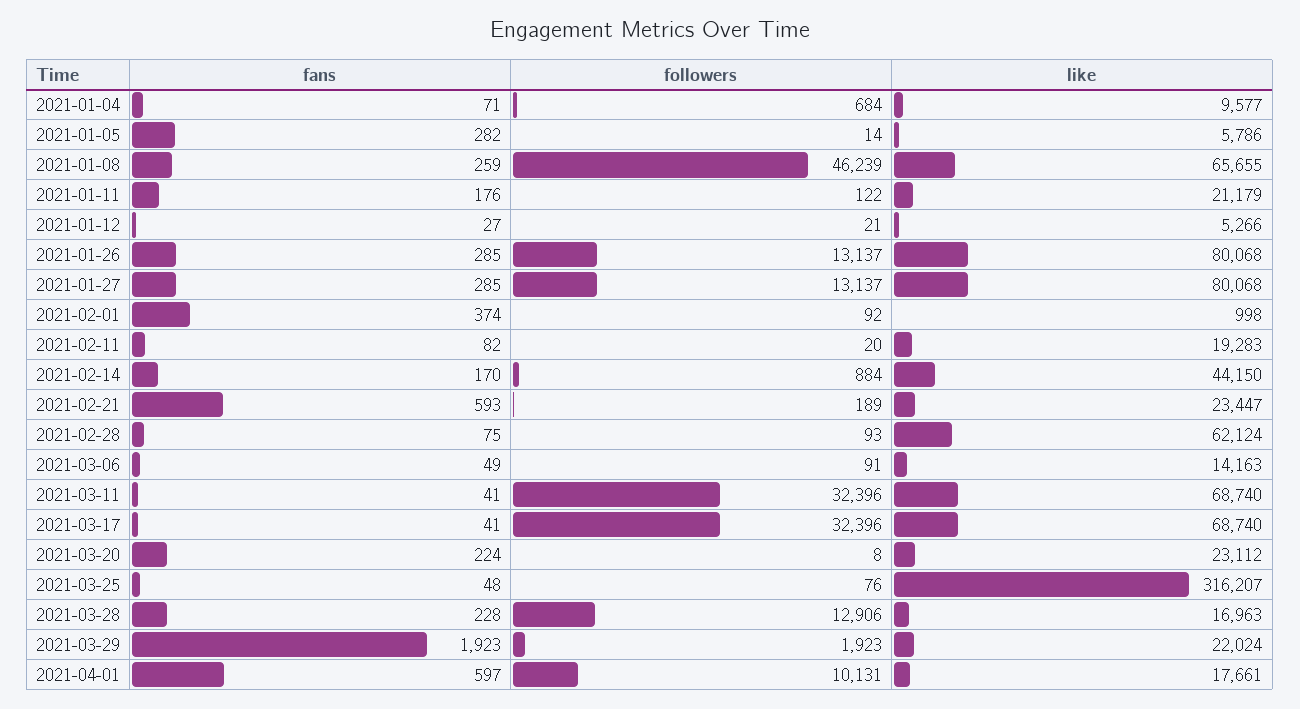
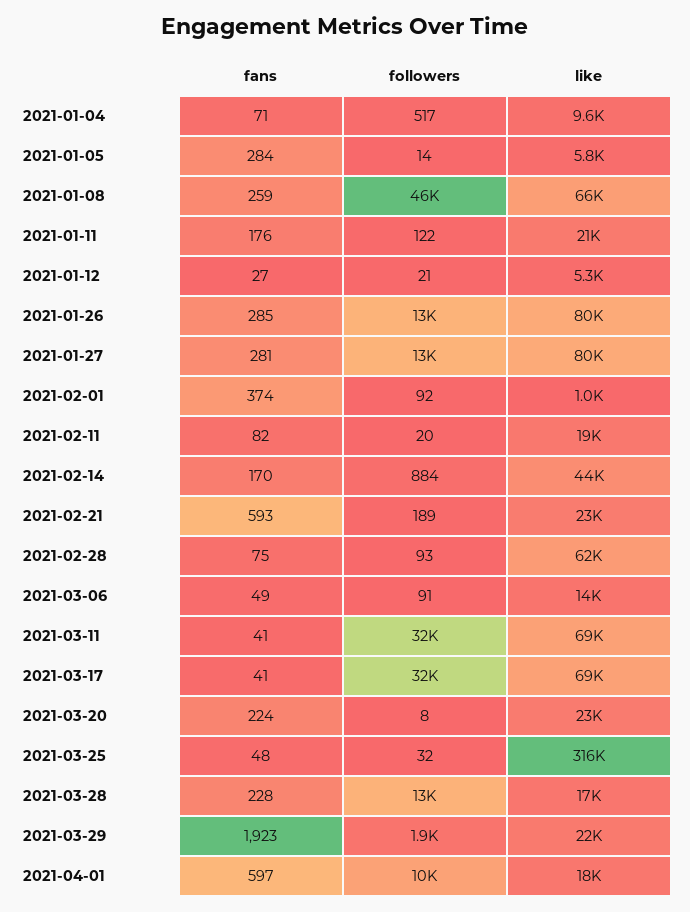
followers, 2021-01-04: 684 -> 517
fans, 2021-01-05: 282 -> 284
fans, 2021-01-27: 285 -> 281
followers, 2021-03-25: 76 -> 32

